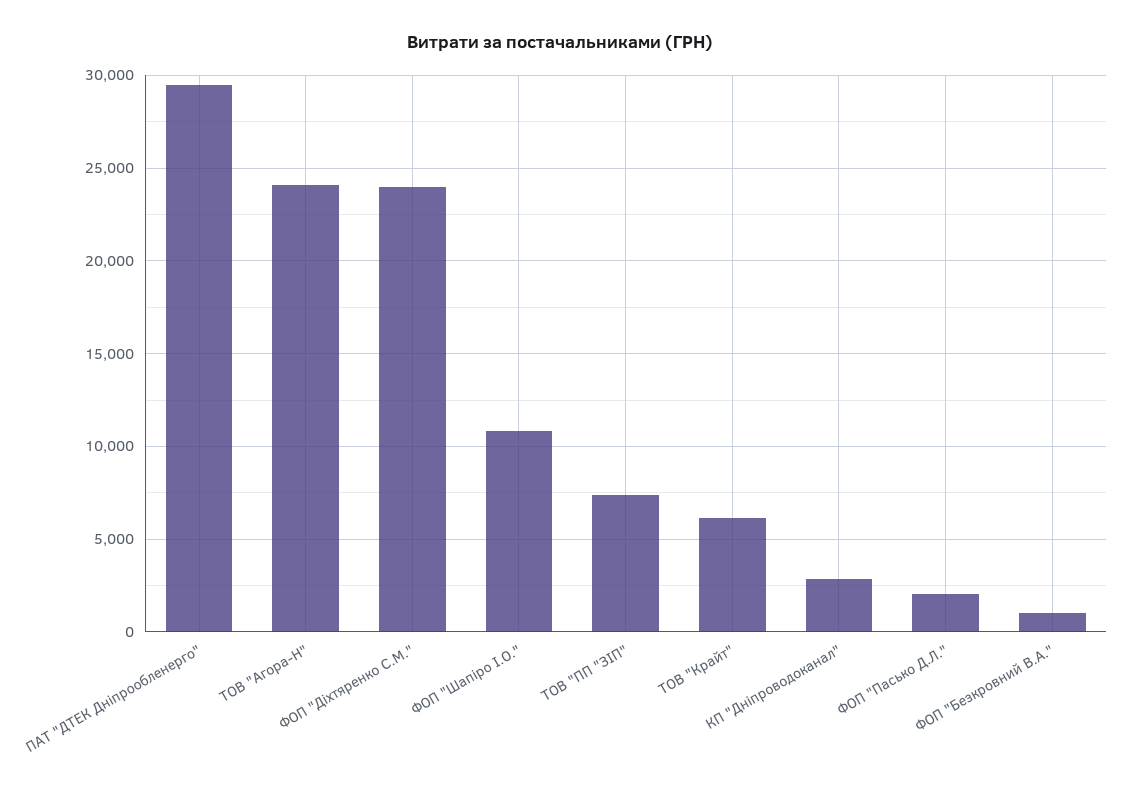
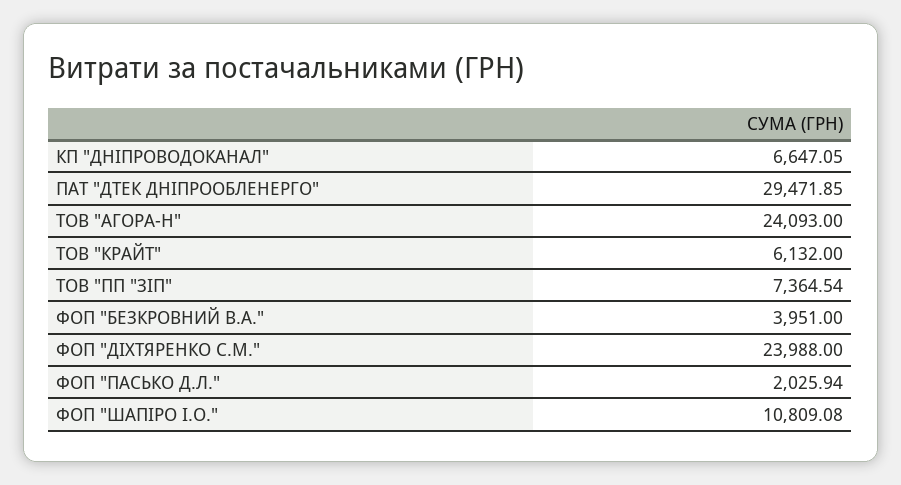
КП "Дніпроводоканал": 3000 -> 6647.05
ФОП "Безкровний В.А.": 1000 -> 3951

